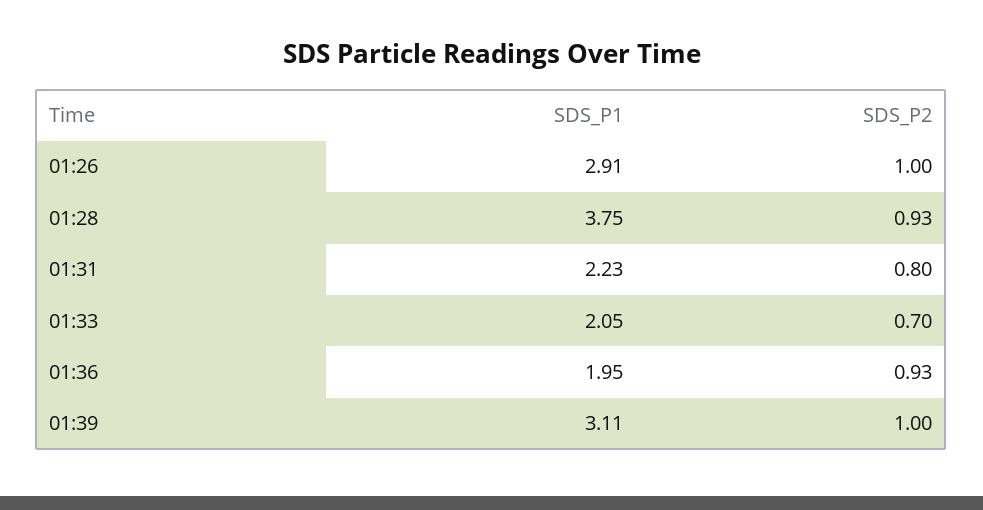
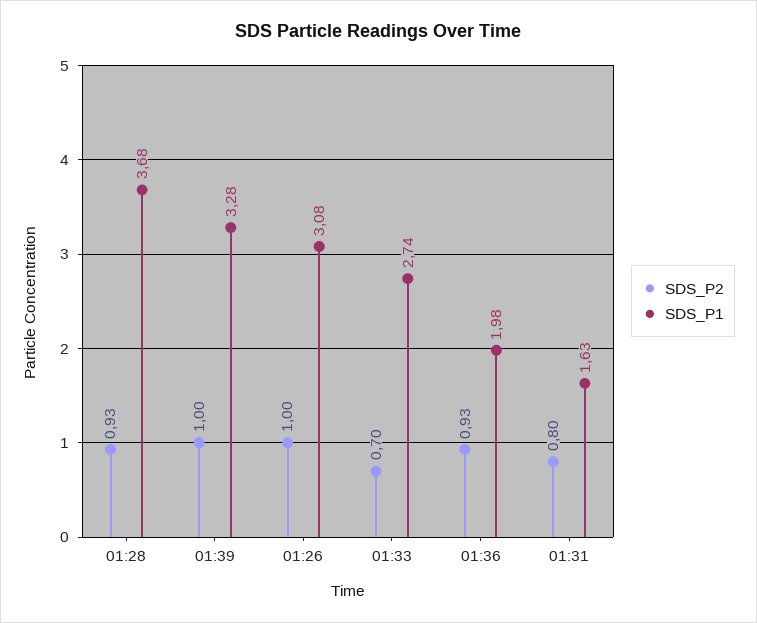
SDS_P1, 01:26: 2.91 -> 3.08
SDS_P1, 01:28: 3.75 -> 3.68
SDS_P1, 01:31: 2.23 -> 1.63
SDS_P1, 01:33: 2.05 -> 2.74
SDS_P1, 01:36: 1.95 -> 1.98
SDS_P1, 01:39: 3.11 -> 3.28

